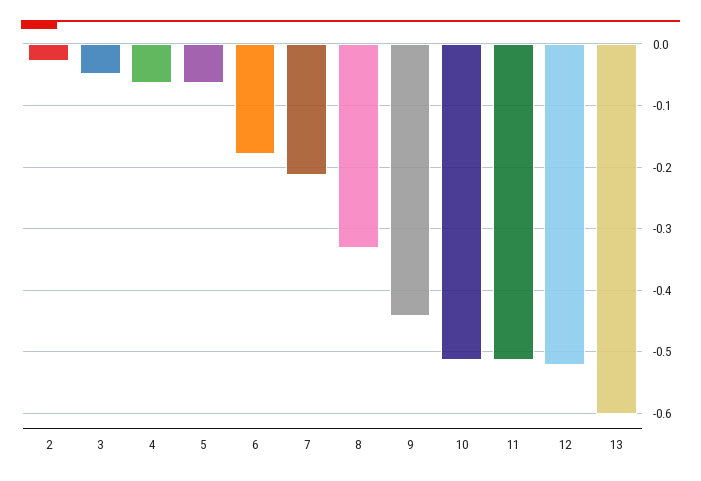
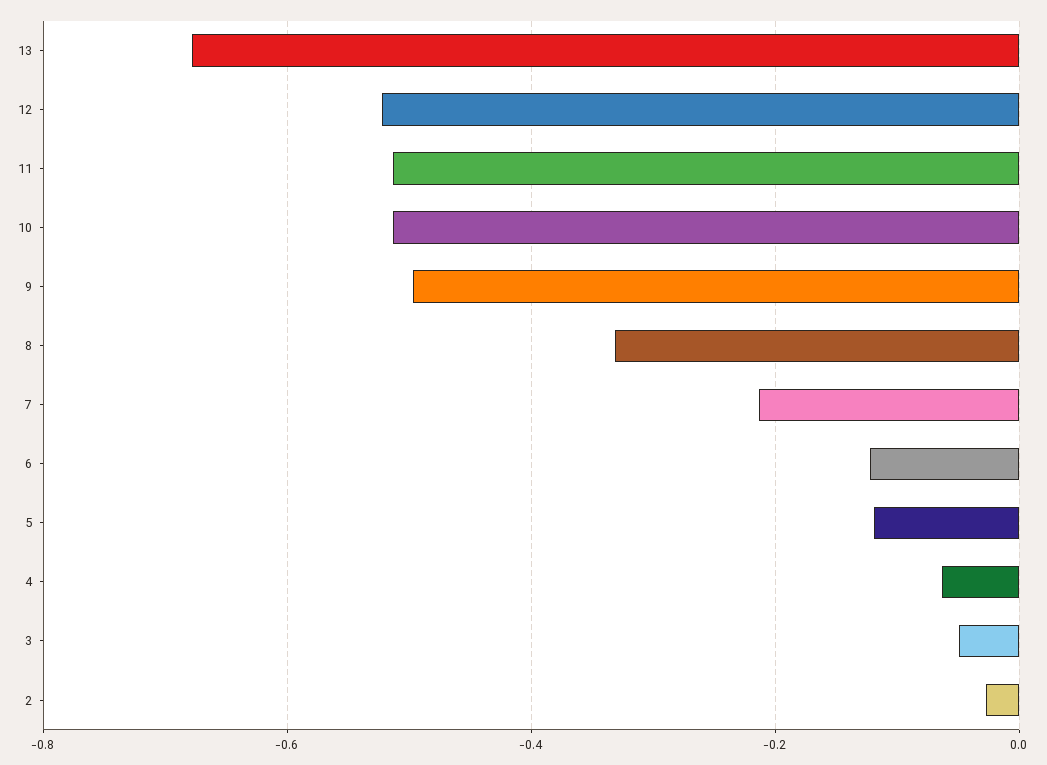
5: -0.06 -> -0.12
6: -0.18 -> -0.12
9: -0.44 -> -0.5
13: -0.6 -> -0.68

